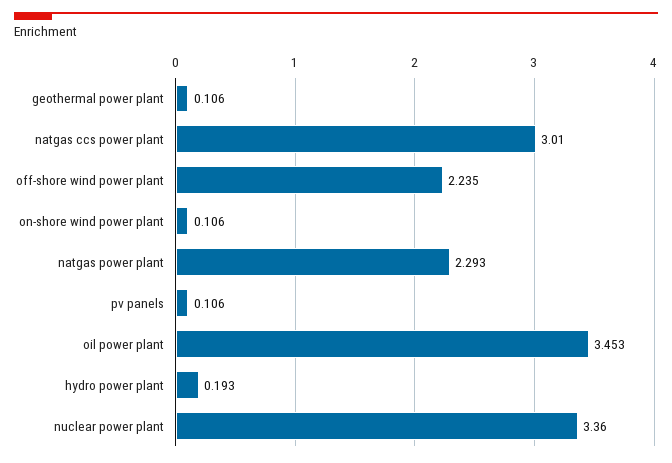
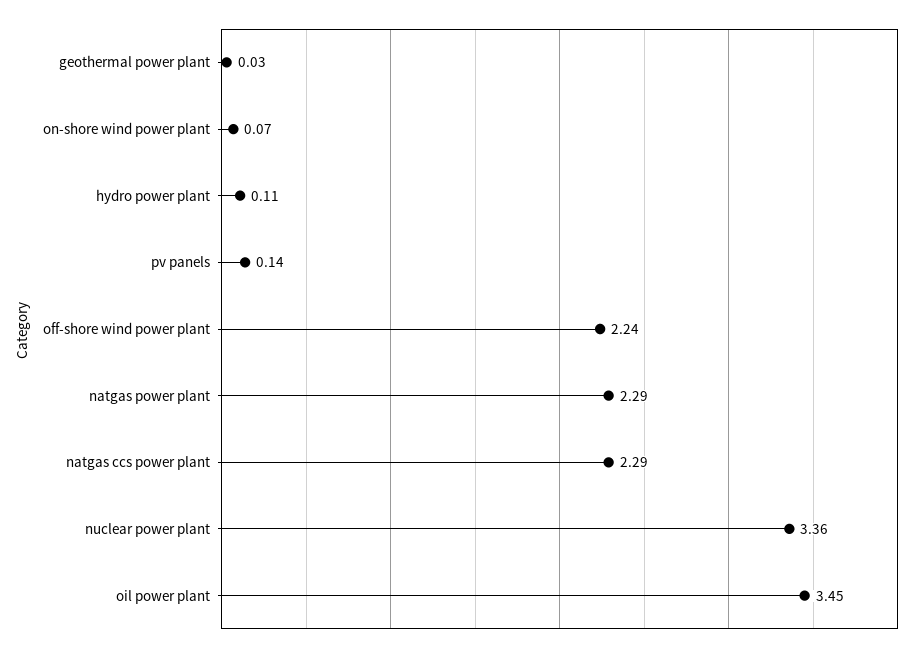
geothermal power plant: 0.106 -> 0.03
natgas ccs power plant: 3.01 -> 2.29
on-shore wind power plant: 0.106 -> 0.07
pv panels: 0.106 -> 0.14
hydro power plant: 0.193 -> 0.11

